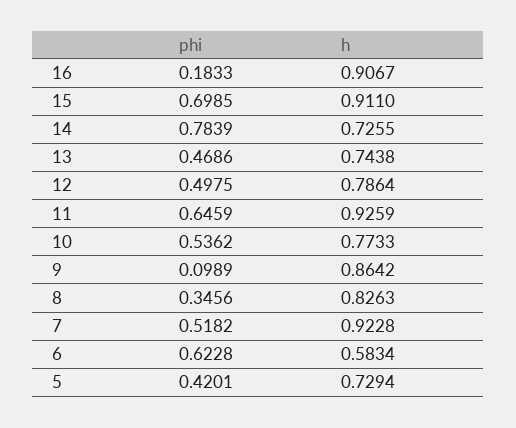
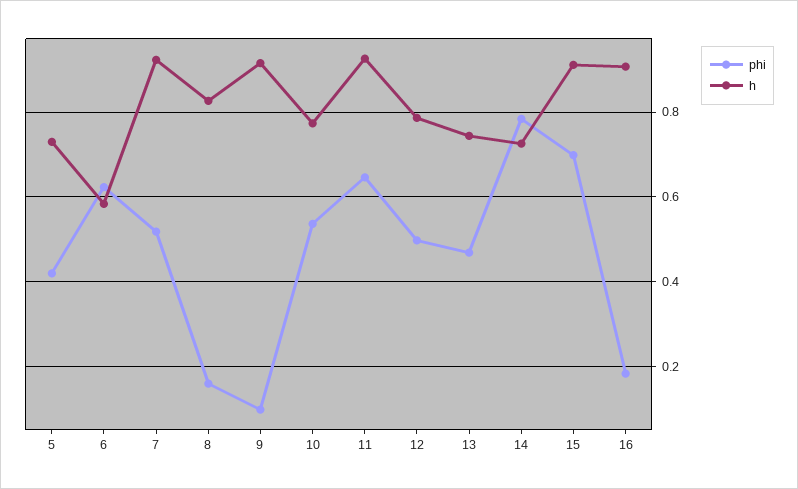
h, 9: 0.8642 -> 0.92
phi, 8: 0.3456 -> 0.16

